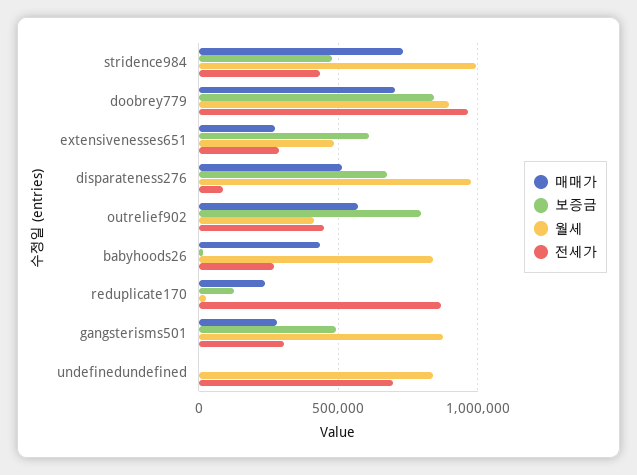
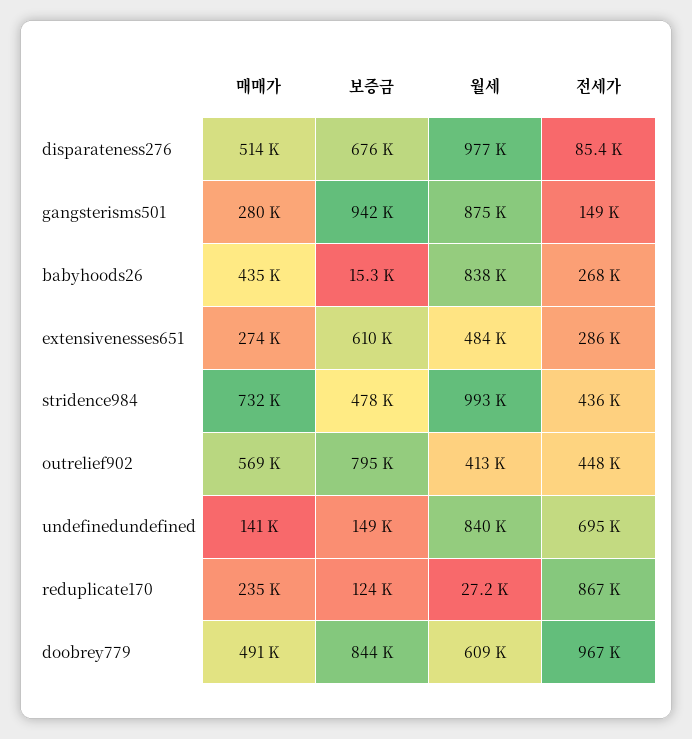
매매가, doobrey779: 700000 -> 491000
월세, doobrey779: 900000 -> 609000
보증금, gangsterisms501: 500000 -> 942000
전세가, gangsterisms501: 300000 -> 149000
매매가, undefinedundefined: 0 -> 141000
보증금, undefinedundefined: 0 -> 149000

